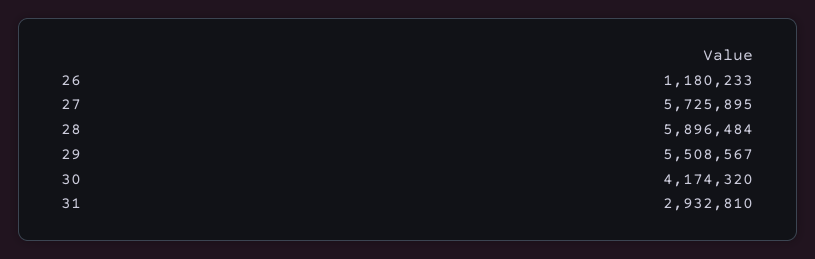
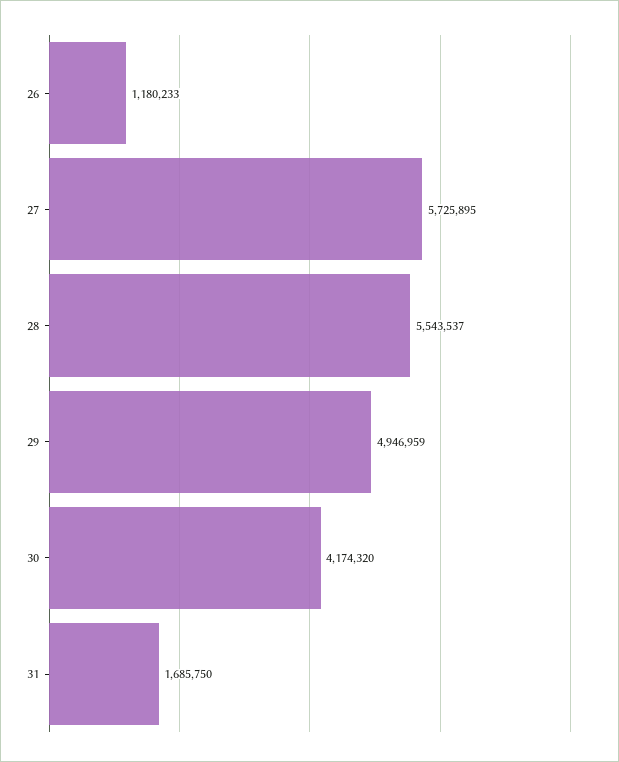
28: 5896484 -> 5543537
29: 5508567 -> 4946959
31: 2932810 -> 1685750

